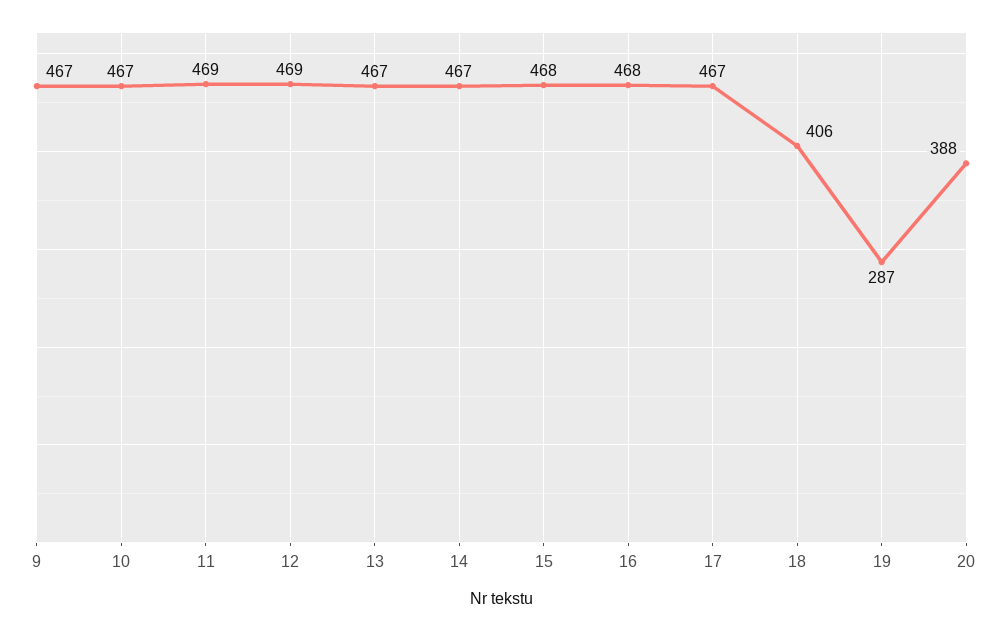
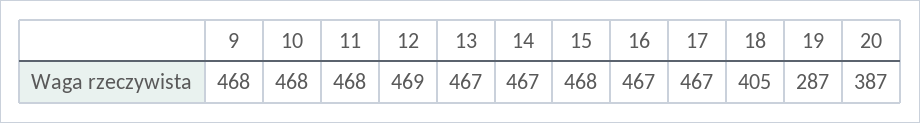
9: 467 -> 468
10: 467 -> 468
11: 469 -> 468
16: 468 -> 467
18: 406 -> 405
20: 388 -> 387

